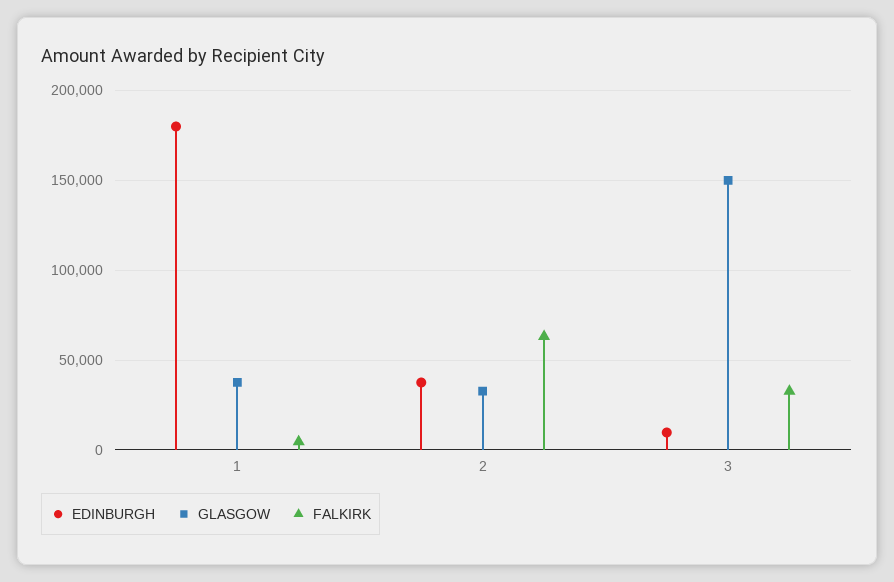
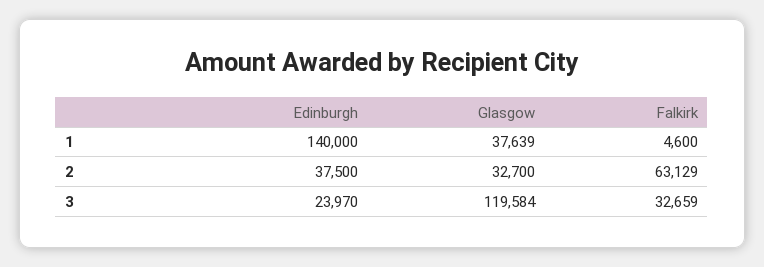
EDINBURGH, 1: 180000 -> 140000
EDINBURGH, 3: 10000 -> 23970
GLASGOW, 3: 150000 -> 119584

